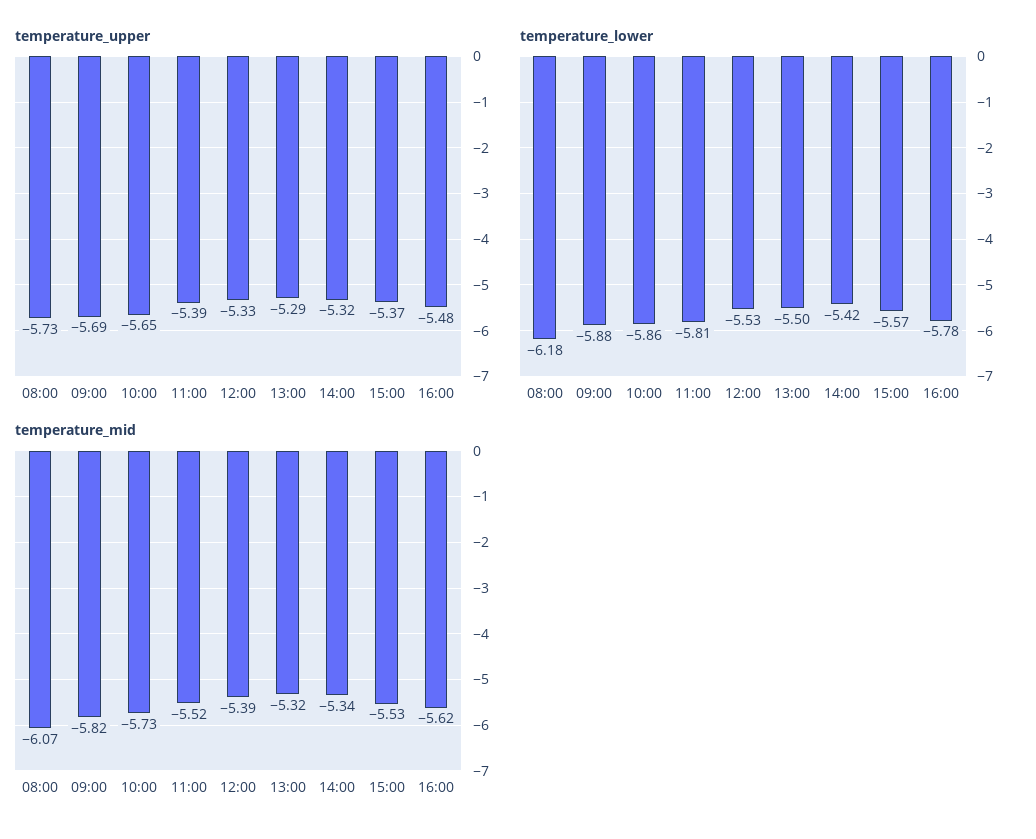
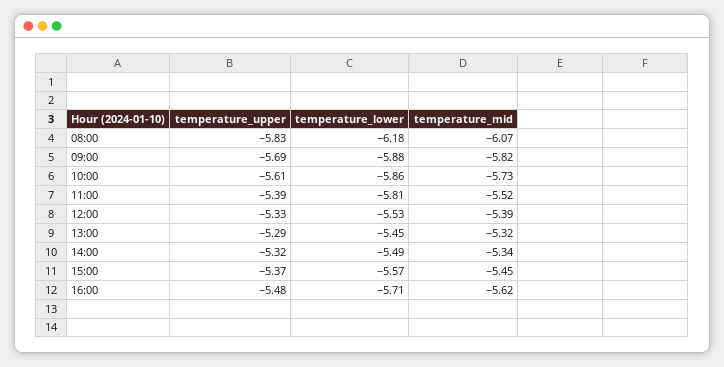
temperature_upper, 08:00: -5.73 -> -5.83
temperature_upper, 10:00: -5.65 -> -5.61
temperature_lower, 13:00: -5.5 -> -5.45
temperature_lower, 14:00: -5.42 -> -5.49
temperature_lower, 16:00: -5.78 -> -5.71
temperature_mid, 15:00: -5.53 -> -5.45

